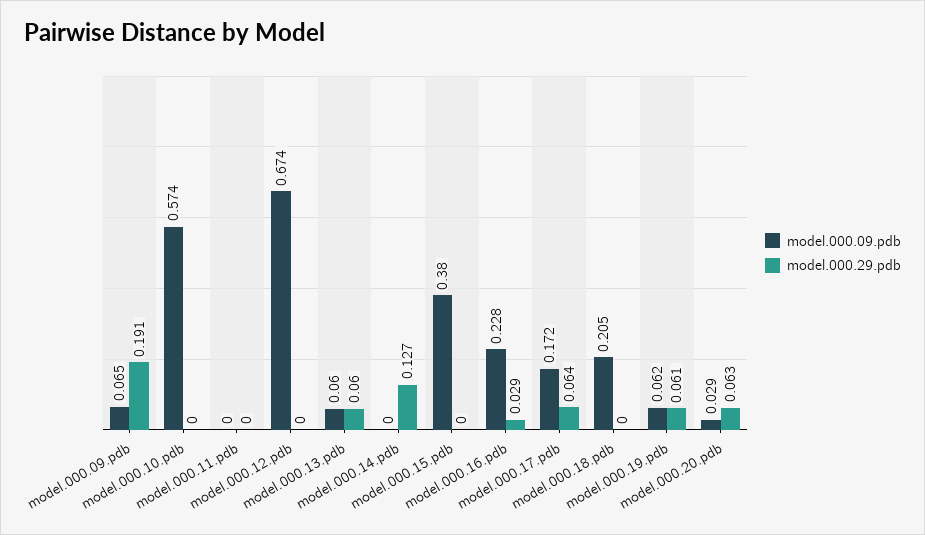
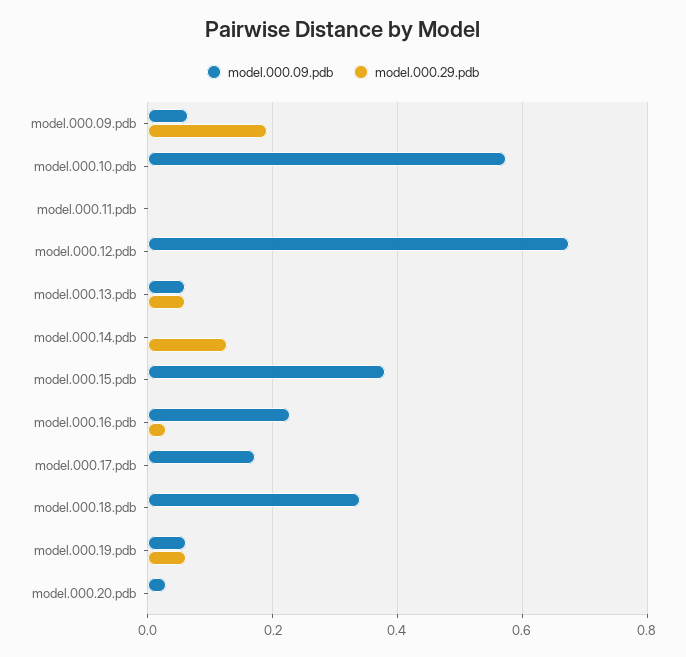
model.000.29.pdb, model.000.17.pdb: 0.064 -> 0
model.000.09.pdb, model.000.18.pdb: 0.205 -> 0.34
model.000.29.pdb, model.000.20.pdb: 0.063 -> 0

